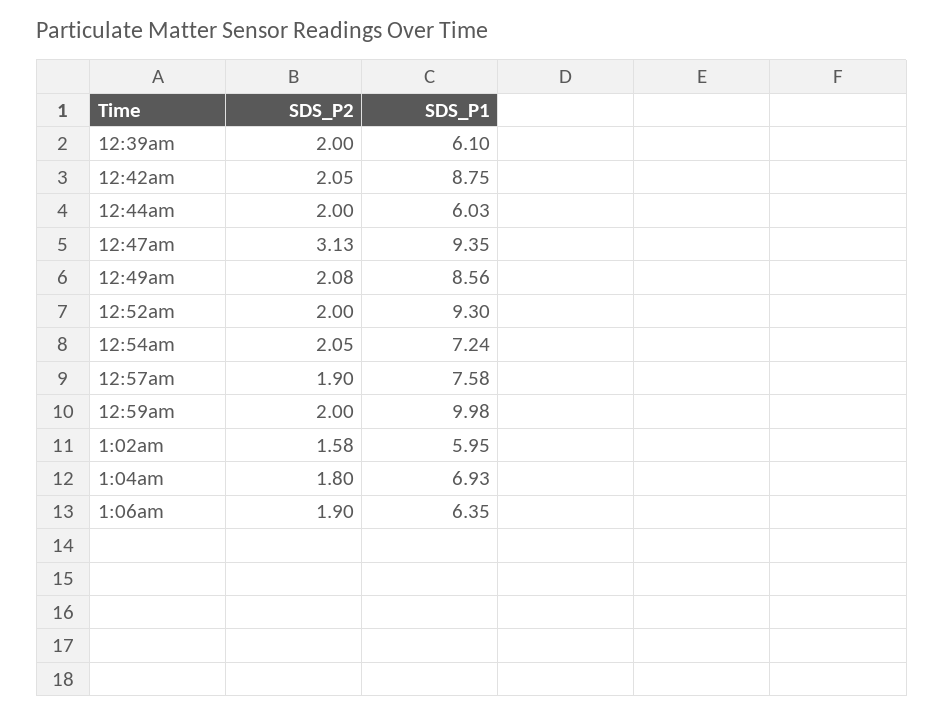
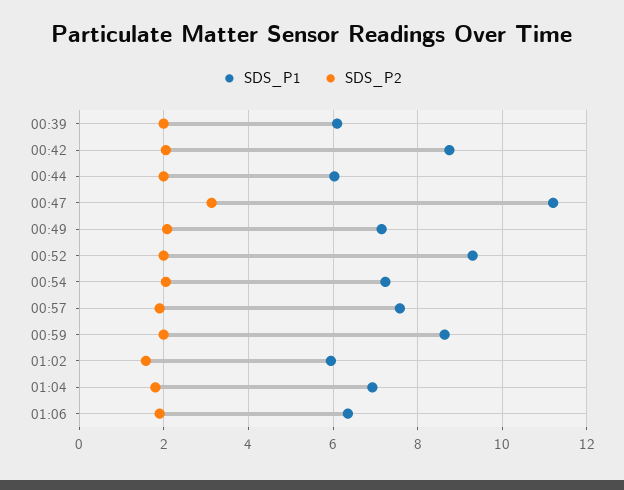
SDS_P1, 12:47am: 9.35 -> 11.2
SDS_P1, 12:49am: 8.56 -> 7.2
SDS_P1, 12:59am: 9.98 -> 8.6

